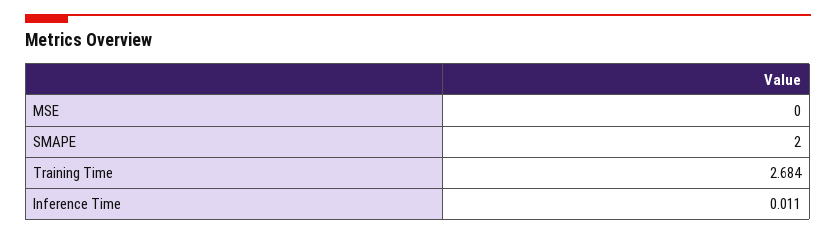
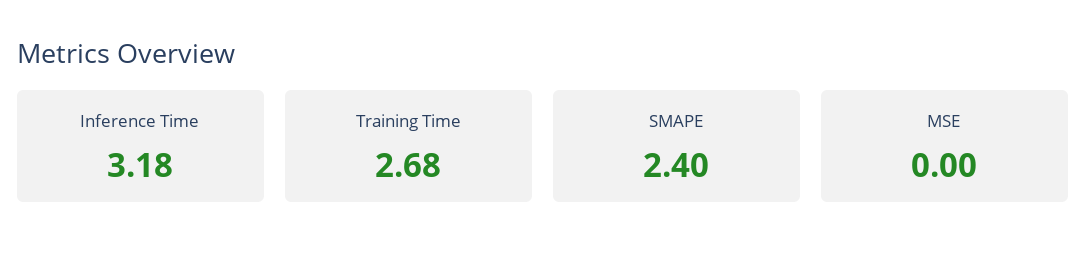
SMAPE: 2 -> 2.4
Inference Time: 0.011 -> 3.18

